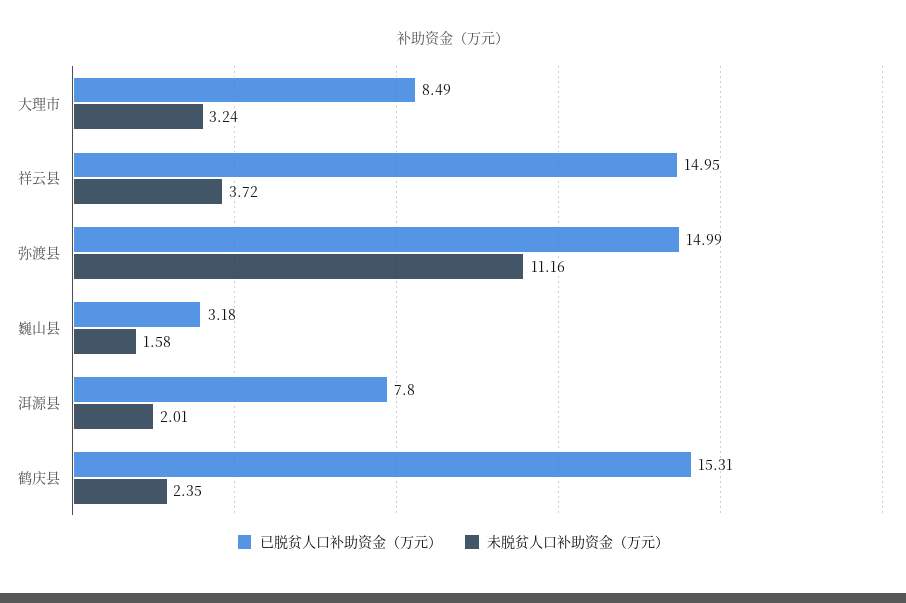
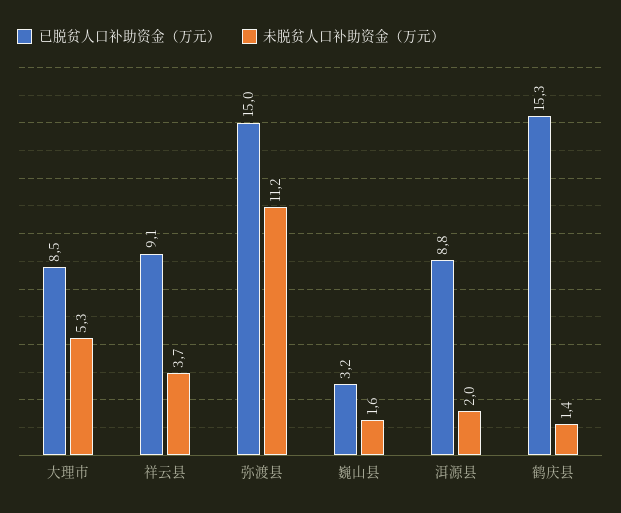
未脱贫人口补助资金（万元）, 大理市: 3.24 -> 5.3
已脱贫人口补助资金（万元）, 祥云县: 14.95 -> 9.1
已脱贫人口补助资金（万元）, 洱源县: 7.8 -> 8.8
未脱贫人口补助资金（万元）, 鹤庆县: 2.35 -> 1.4

